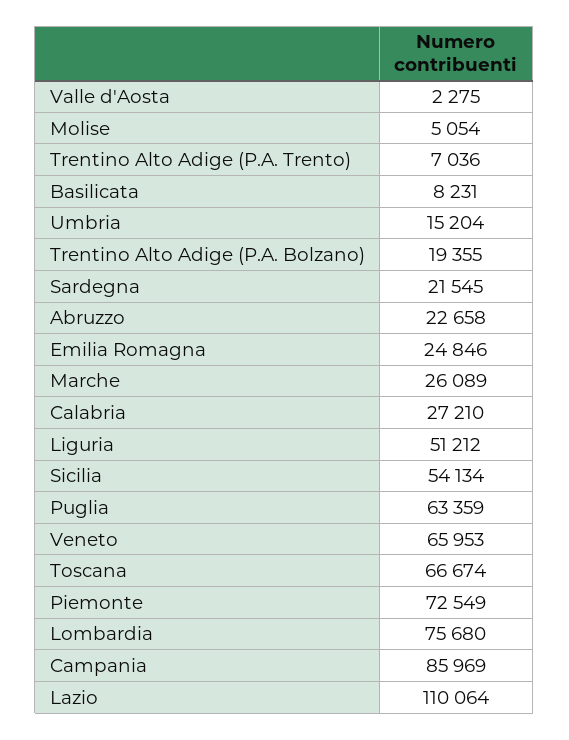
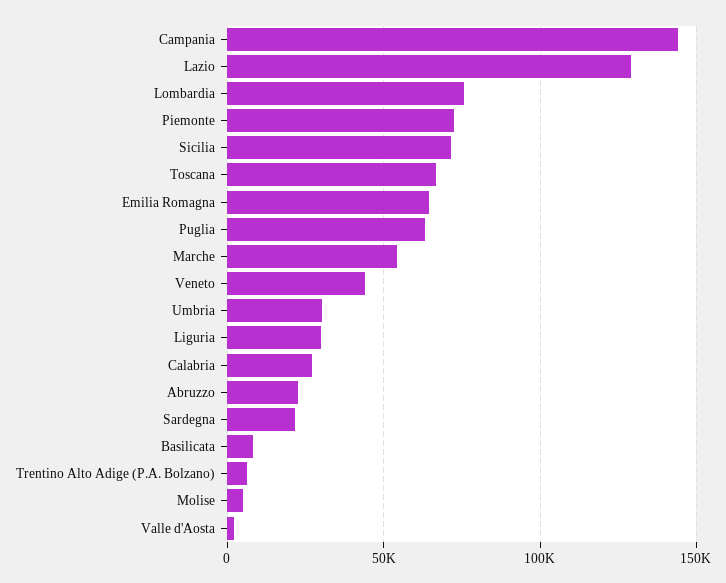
Trentino Alto Adige (P.A. Trento): 7036 -> none
Umbria: 15204 -> 30000
Trentino Alto Adige (P.A. Bolzano): 19355 -> 5000
Emilia Romagna: 24846 -> 65000
Marche: 26089 -> 55000
Liguria: 51212 -> 30000
Sicilia: 54134 -> 70000
Veneto: 65953 -> 45000
Campania: 85969 -> 145000
Lazio: 110064 -> 130000

